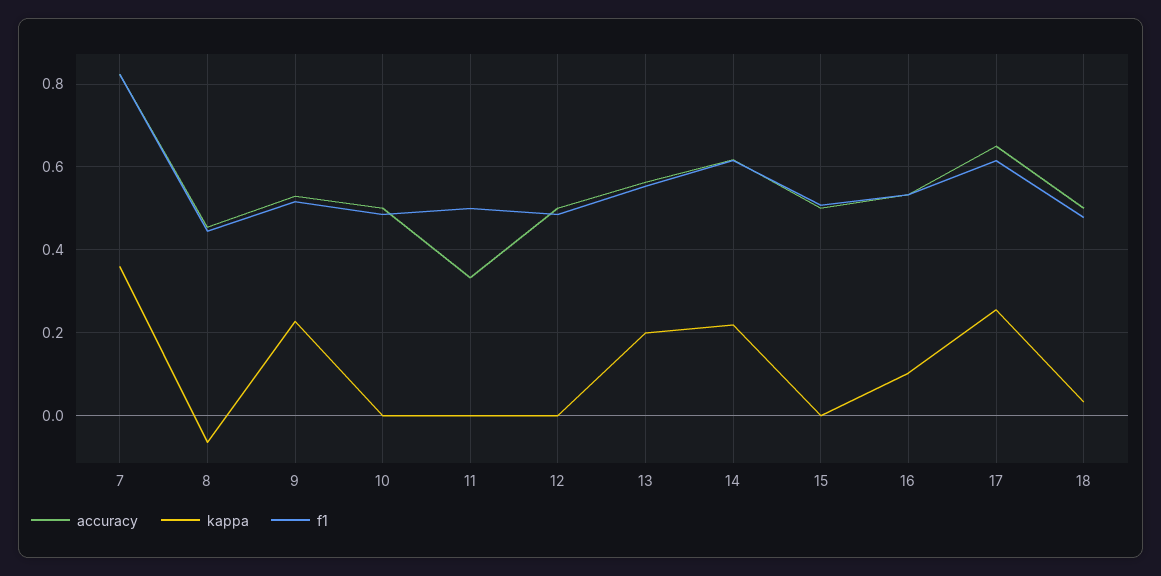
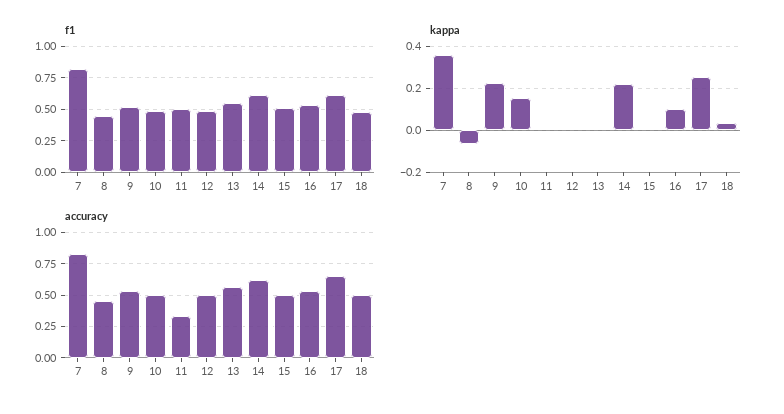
kappa, 10: 0 -> 0.15
kappa, 13: 0.2 -> 0

